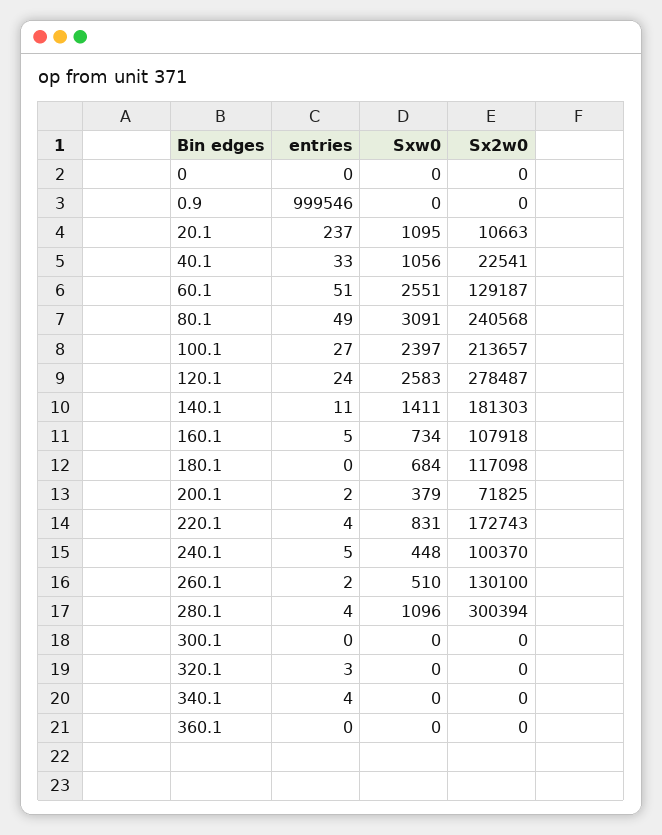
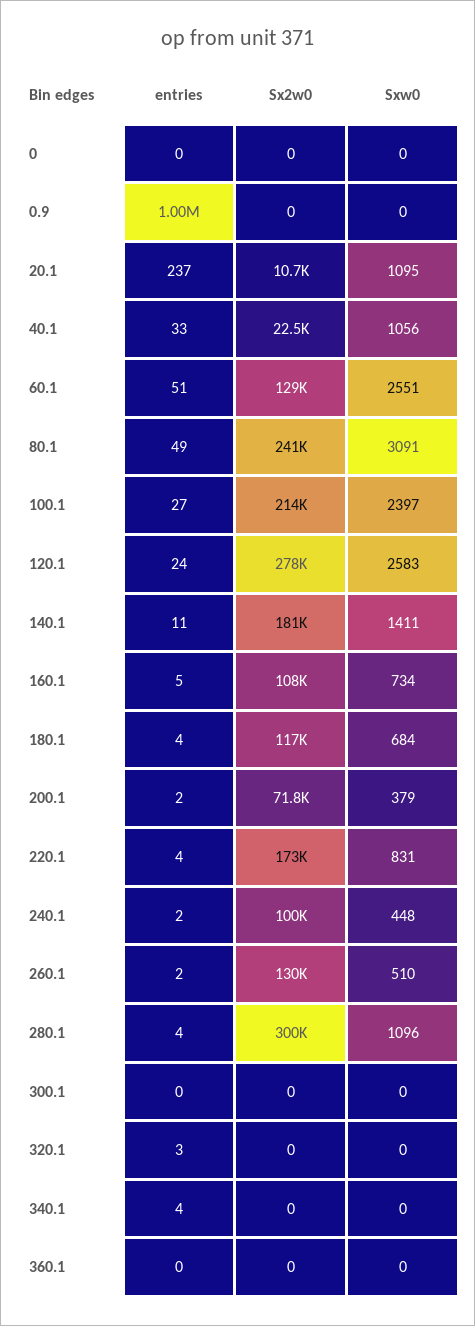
entries, 180.1: 0 -> 4
entries, 240.1: 5 -> 2

